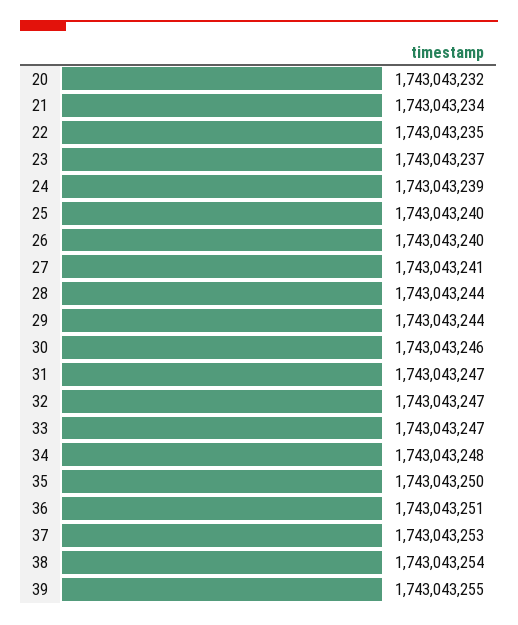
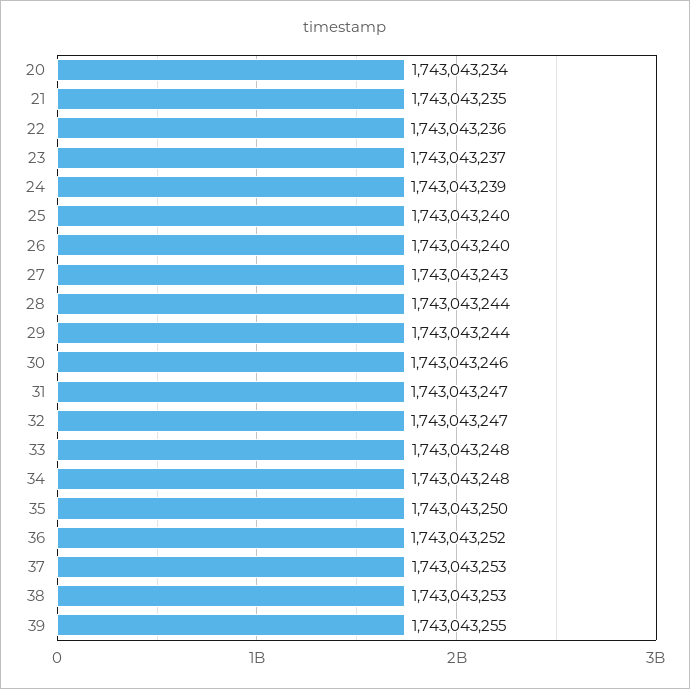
20: 1743043232 -> 1743043234
21: 1743043234 -> 1743043235
22: 1743043235 -> 1743043236
27: 1743043241 -> 1743043243
33: 1743043247 -> 1743043248
36: 1743043251 -> 1743043252
38: 1743043254 -> 1743043253

